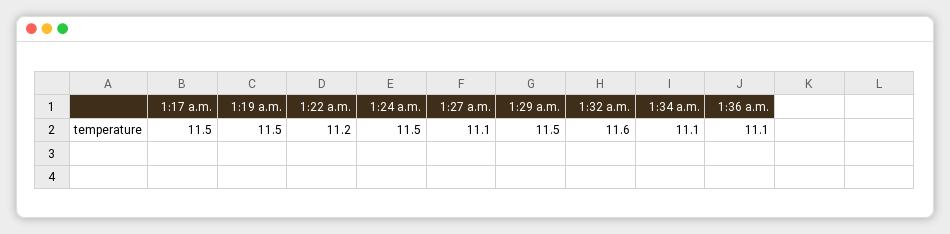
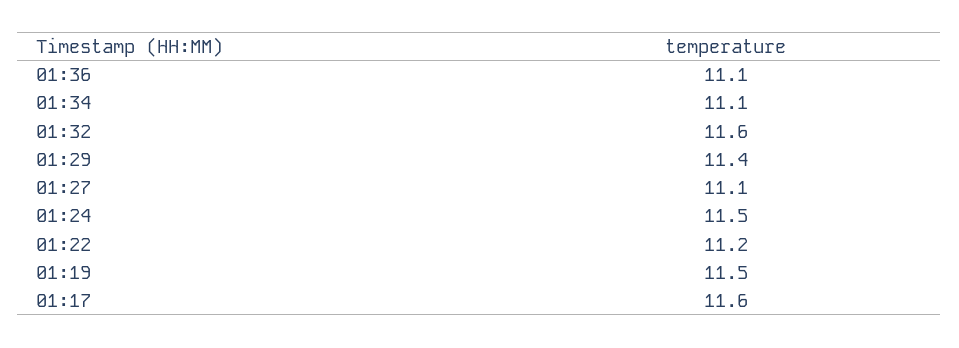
1:17 a.m.: 11.5 -> 11.6
1:29 a.m.: 11.5 -> 11.4

